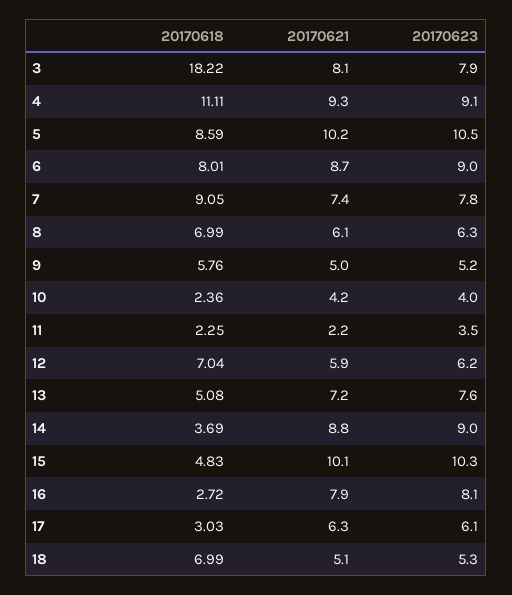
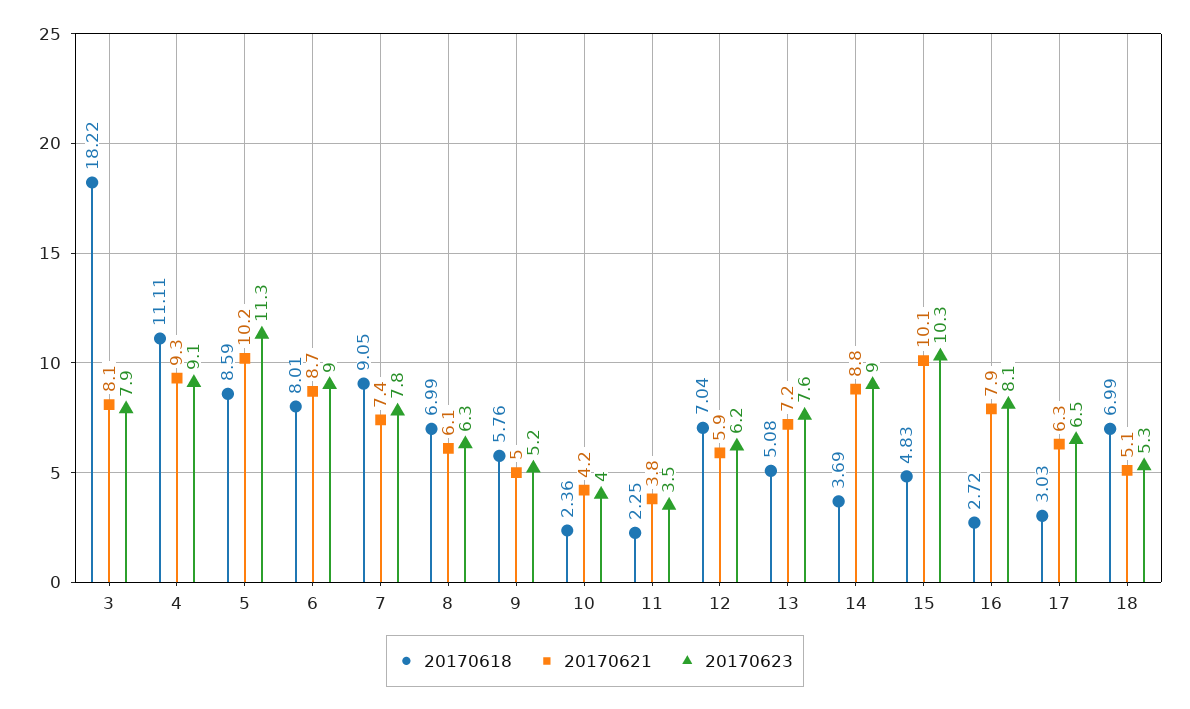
20170623, 5: 10.5 -> 11.3
20170621, 11: 2.2 -> 3.8
20170623, 17: 6.1 -> 6.5

